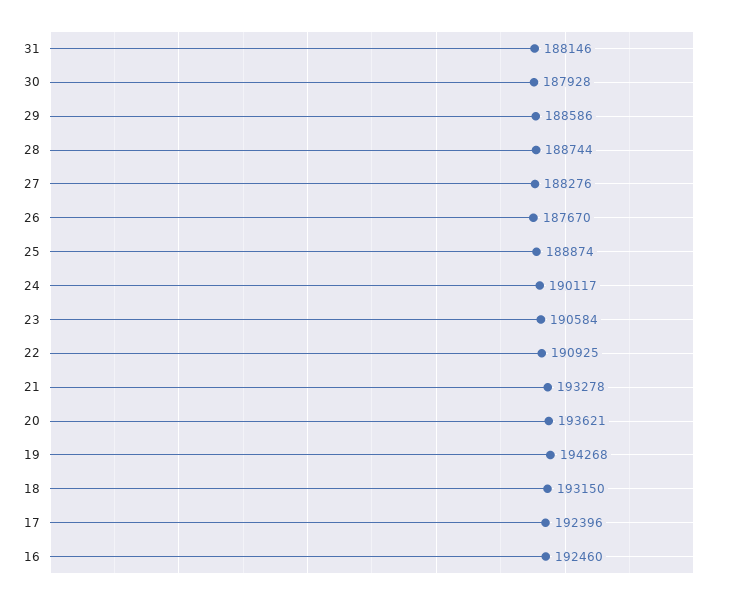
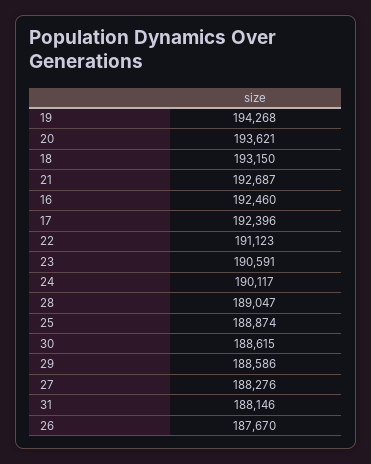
30: 187928 -> 188615
28: 188744 -> 189047
23: 190584 -> 190591
22: 190925 -> 191123
21: 193278 -> 192687

